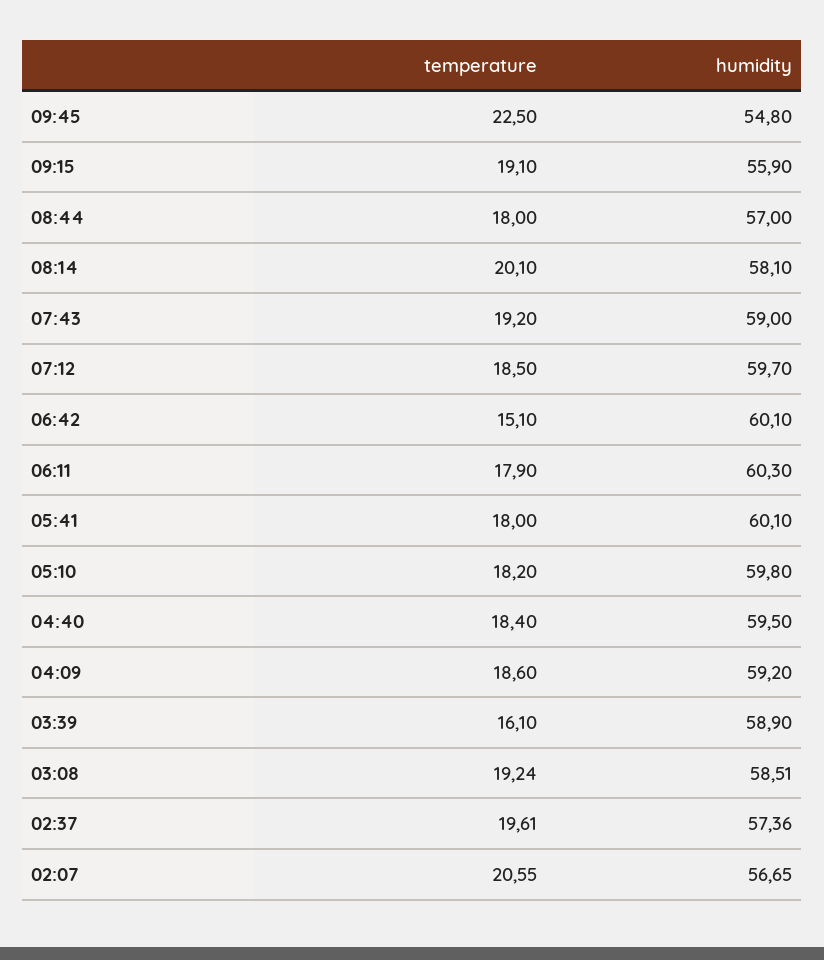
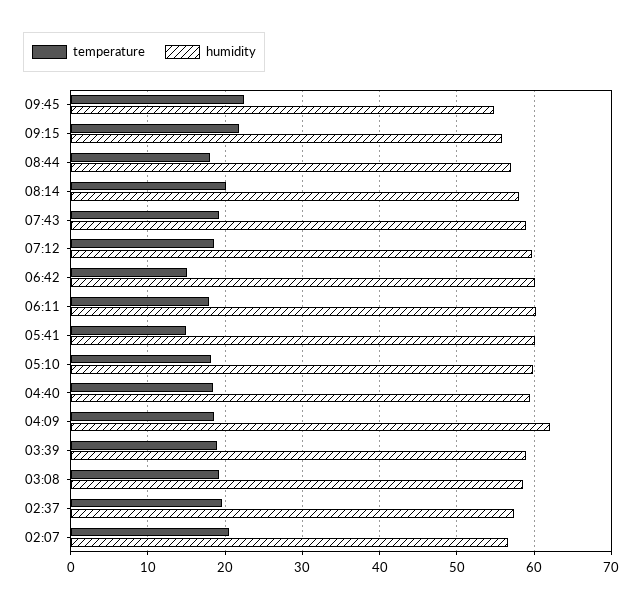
temperature, 09:15: 19.1 -> 22
temperature, 05:41: 18 -> 15
humidity, 04:09: 59.2 -> 62
temperature, 03:39: 16.1 -> 19

